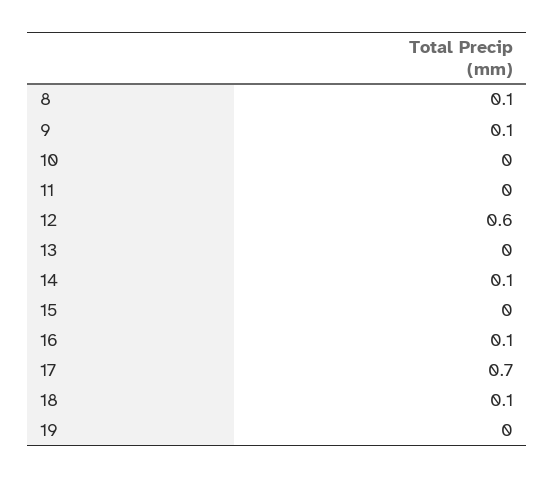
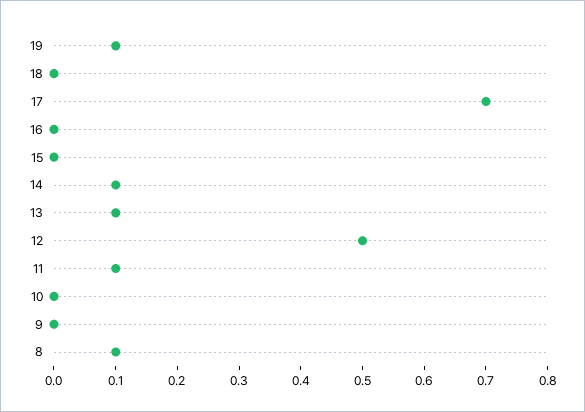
9: 0.1 -> 0
11: 0 -> 0.1
12: 0.6 -> 0.5
13: 0 -> 0.1
16: 0.1 -> 0
18: 0.1 -> 0
19: 0 -> 0.1

